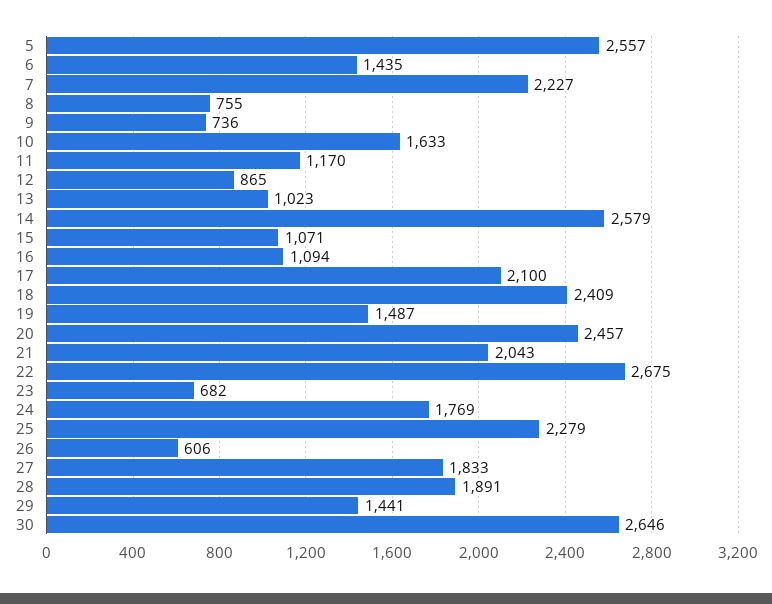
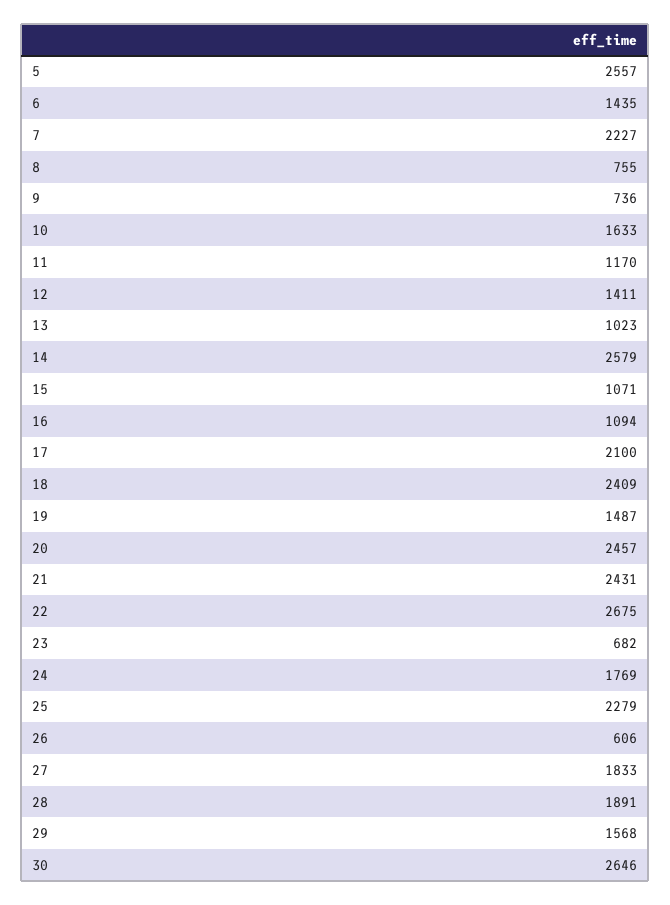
12: 865 -> 1411
21: 2043 -> 2431
29: 1441 -> 1568

